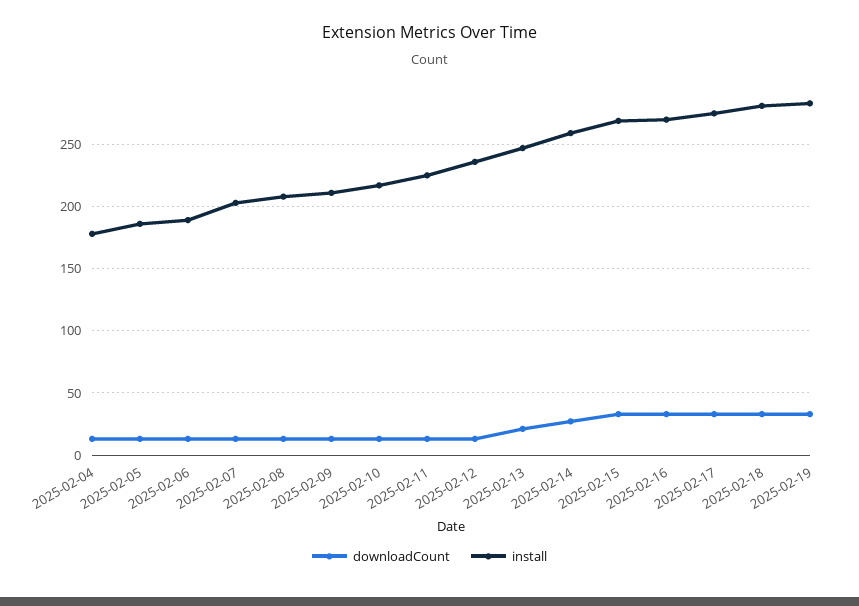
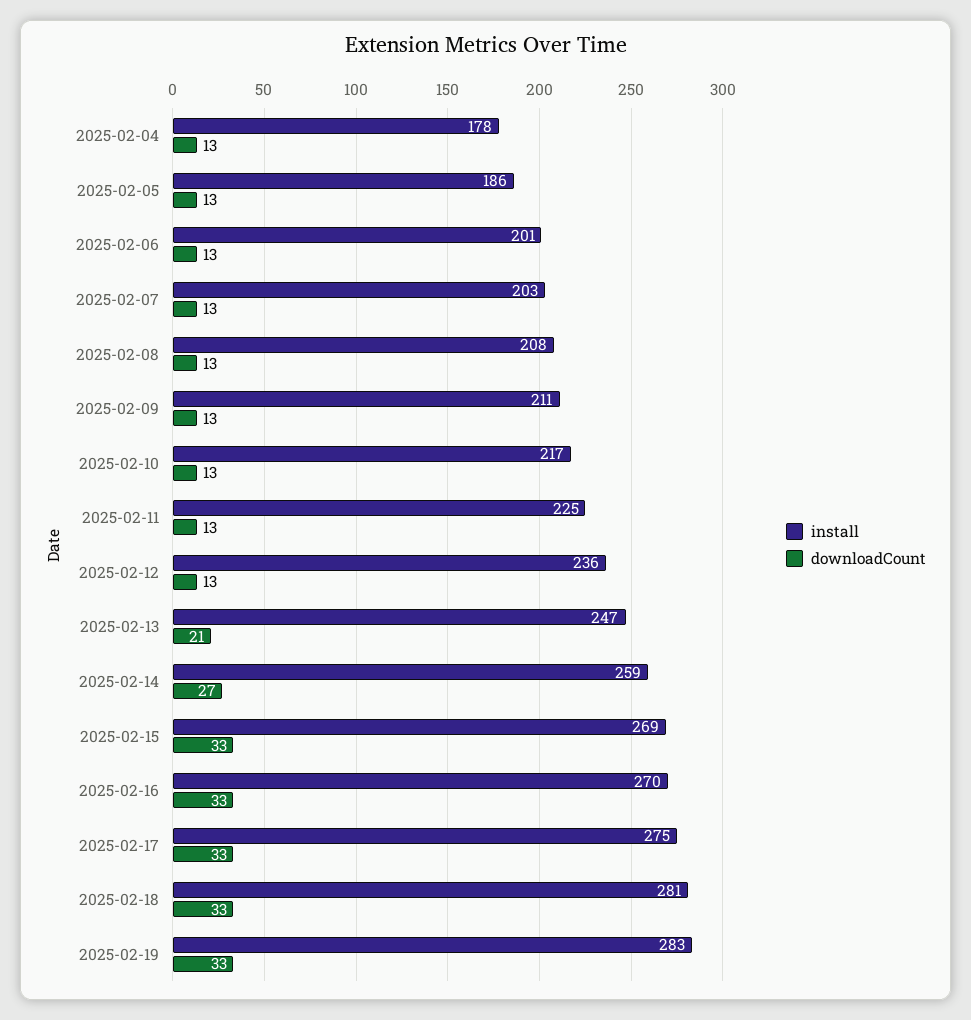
install, 2025-02-06: 190 -> 201

